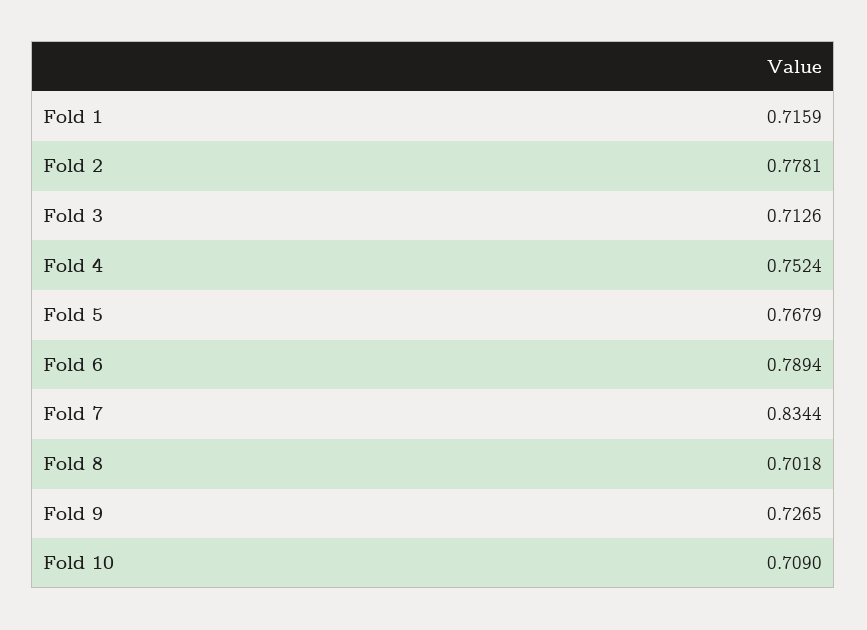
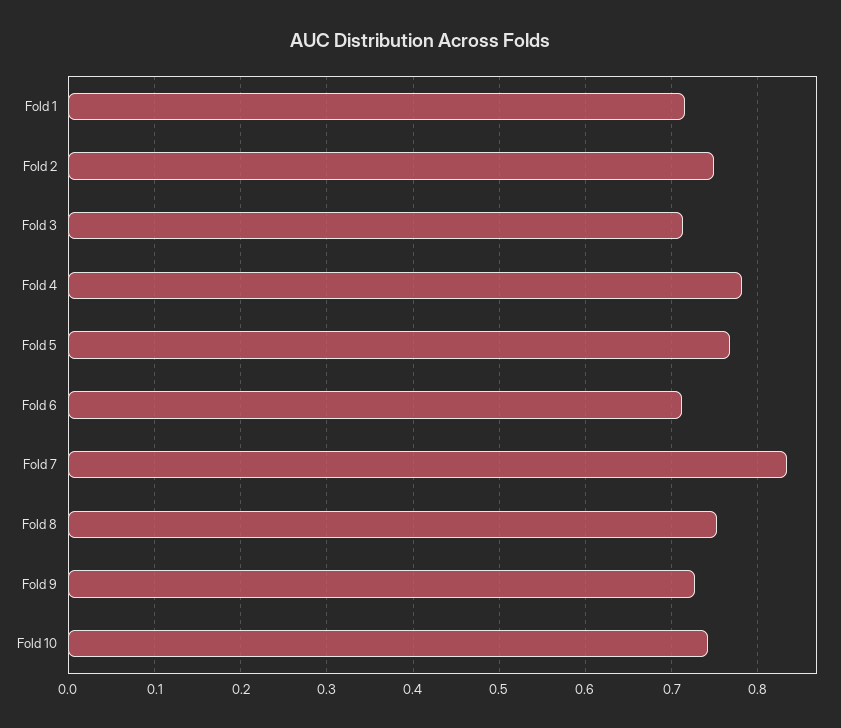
Fold 2: 0.7781 -> 0.75
Fold 4: 0.7524 -> 0.78
Fold 6: 0.7894 -> 0.71
Fold 8: 0.7018 -> 0.75
Fold 10: 0.709 -> 0.74

